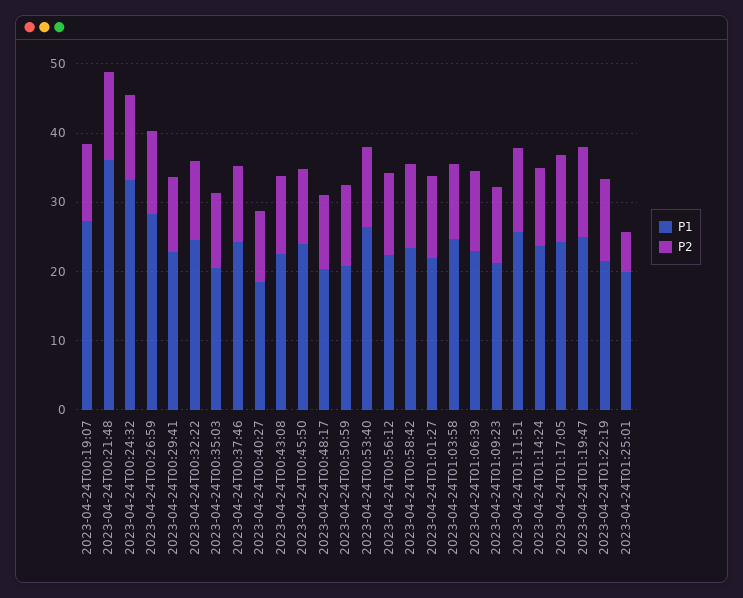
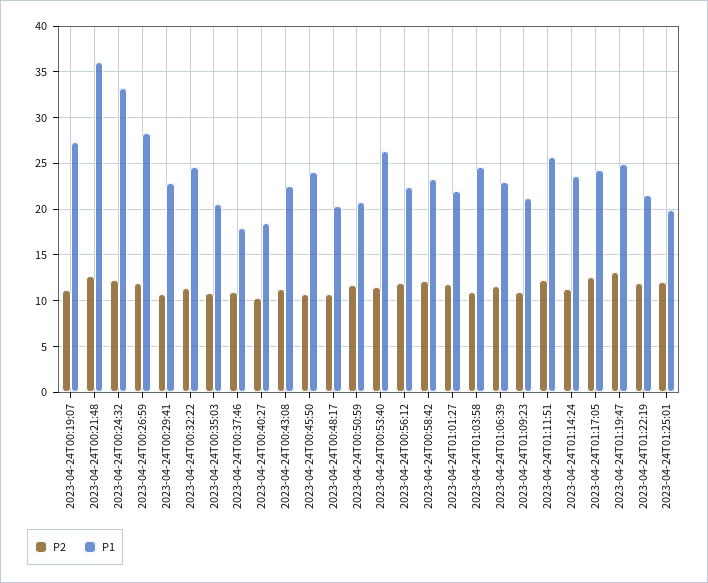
P1, 2023-04-24T00:37:46: 24 -> 18
P2, 2023-04-24T01:25:01: 6 -> 12

